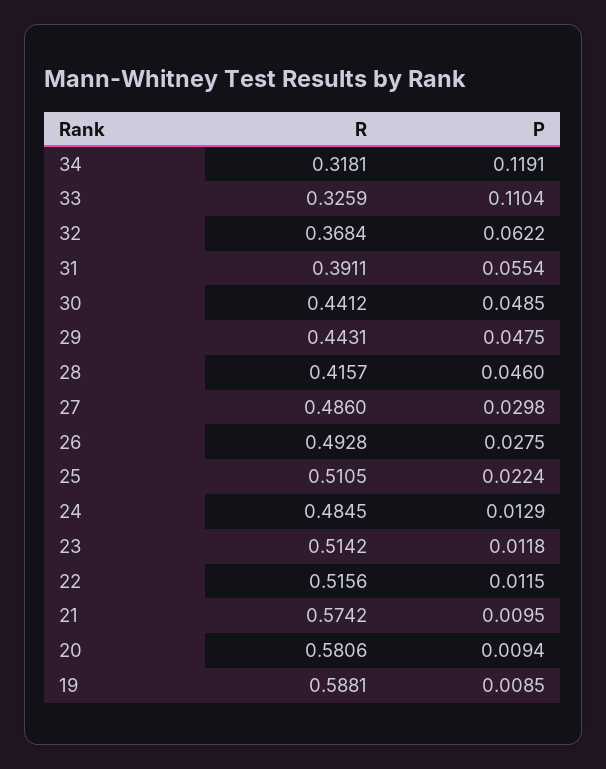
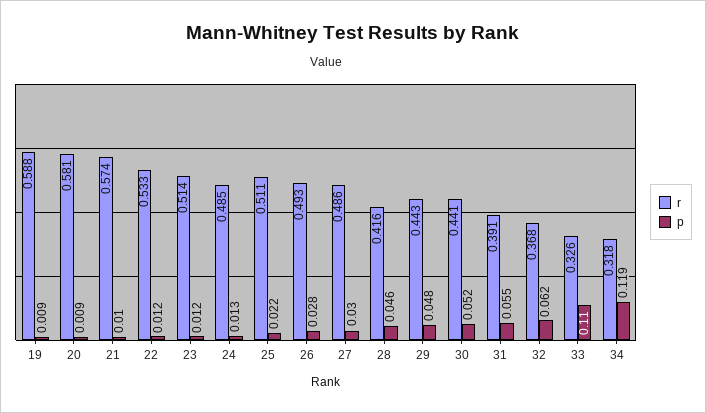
P, 30: 0.0485 -> 0.052
R, 22: 0.5156 -> 0.533

